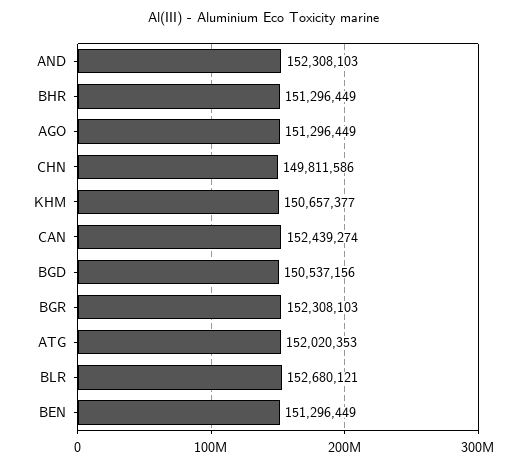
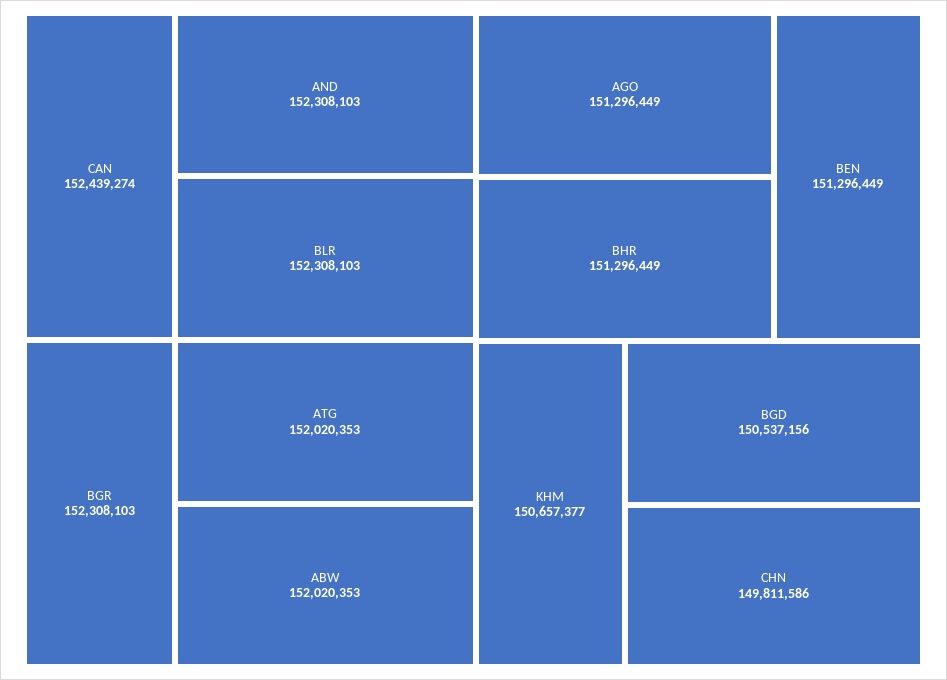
BLR: 152680121 -> 152308103
ABW: none -> 152020353

